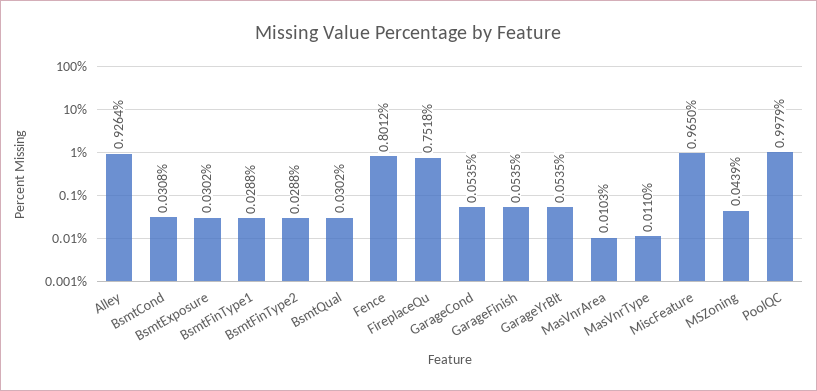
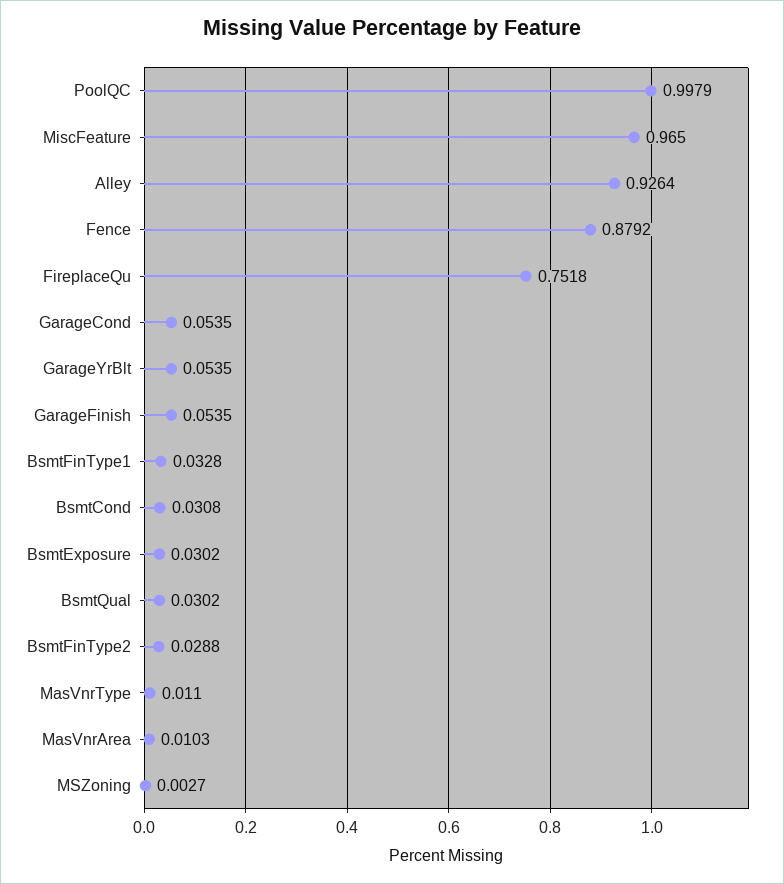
BsmtFinType1: 0.0288 -> 0.0328
Fence: 0.8012 -> 0.8792
MSZoning: 0.0439 -> 0.0027

